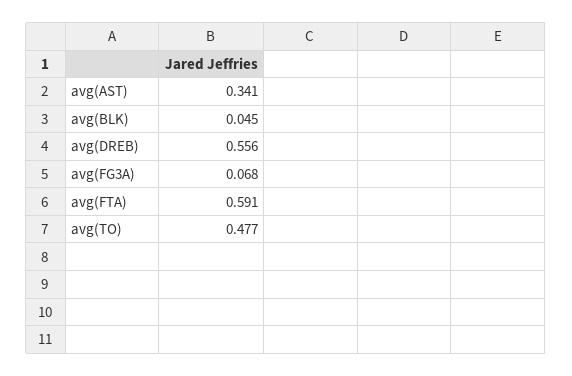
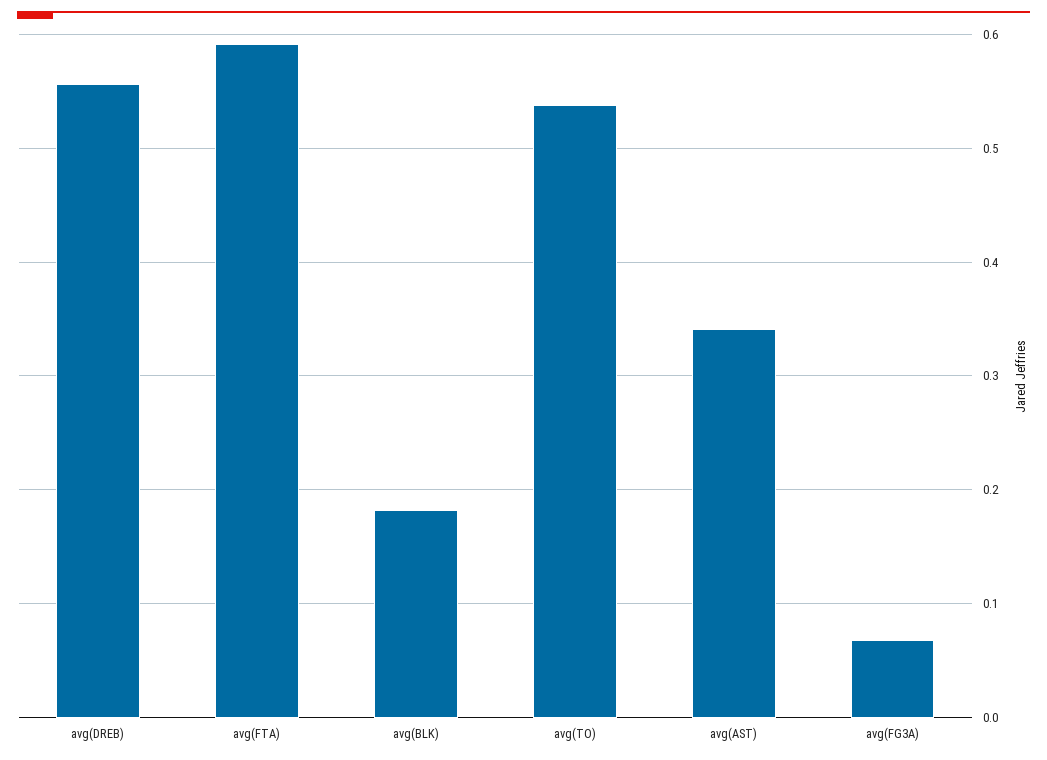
avg(BLK): 0.045 -> 0.18
avg(TO): 0.477 -> 0.54

